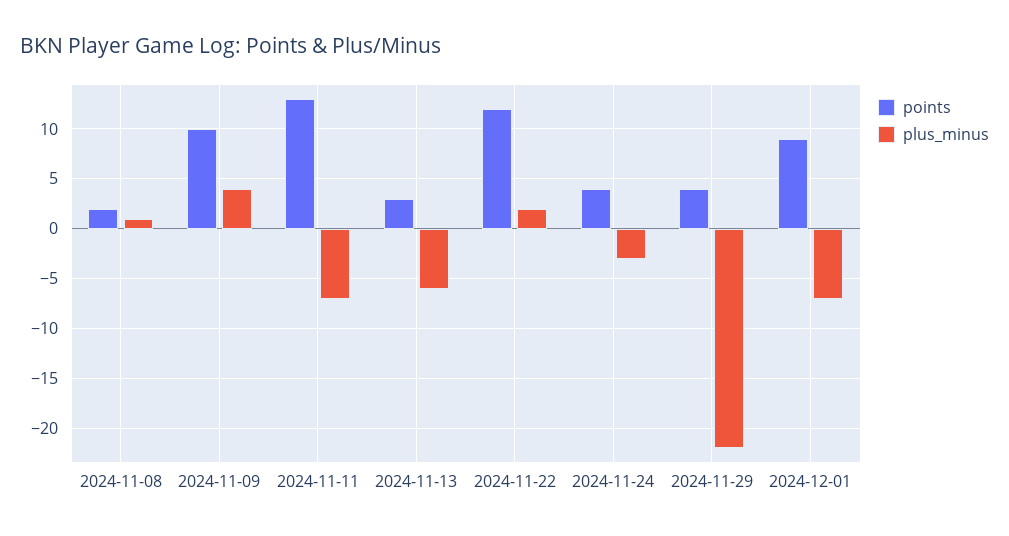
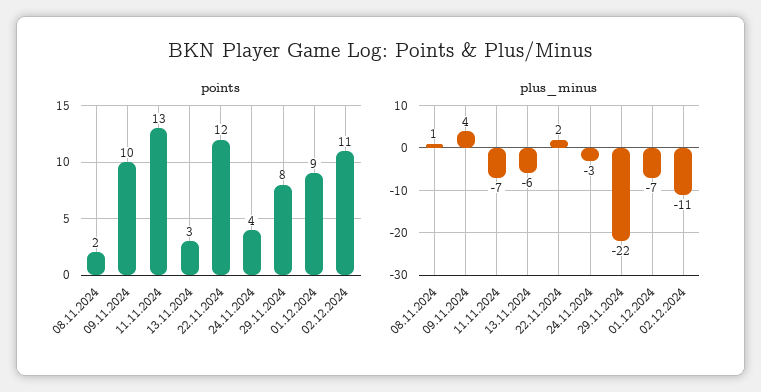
points, 2024-11-29: 4 -> 8
points, 02.12.2024: none -> 11
plus_minus, 02.12.2024: none -> -11

